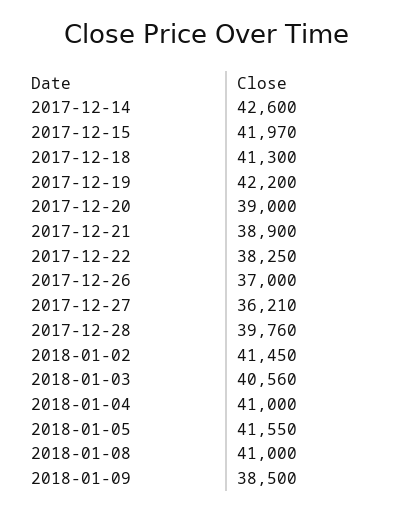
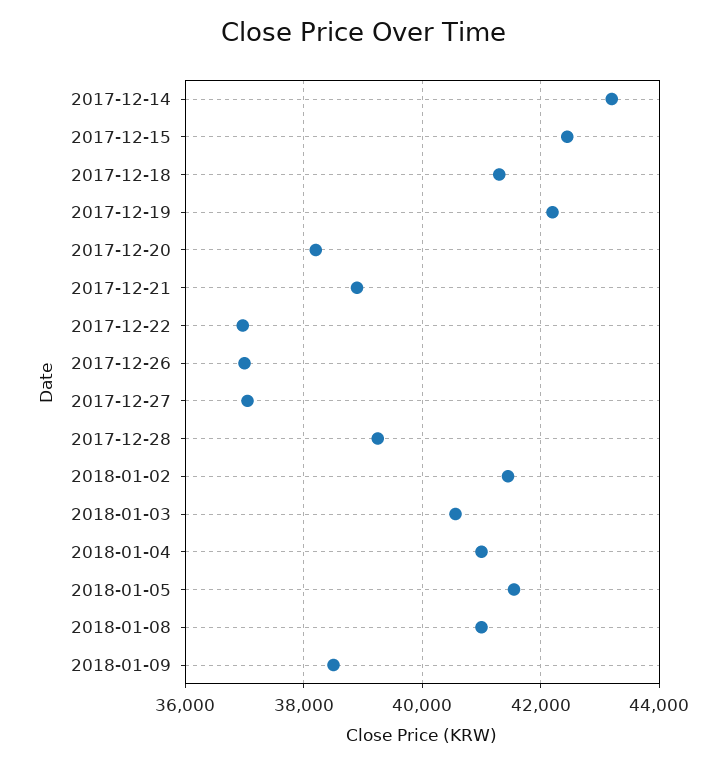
2017-12-14: 42600 -> 43200
2017-12-15: 41970 -> 42400
2017-12-20: 39000 -> 38200
2017-12-22: 38250 -> 37000
2017-12-27: 36210 -> 37000
2017-12-28: 39760 -> 39200

